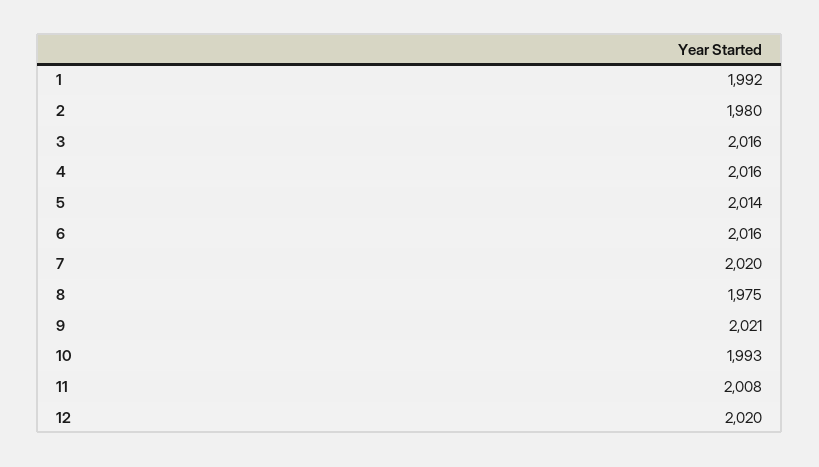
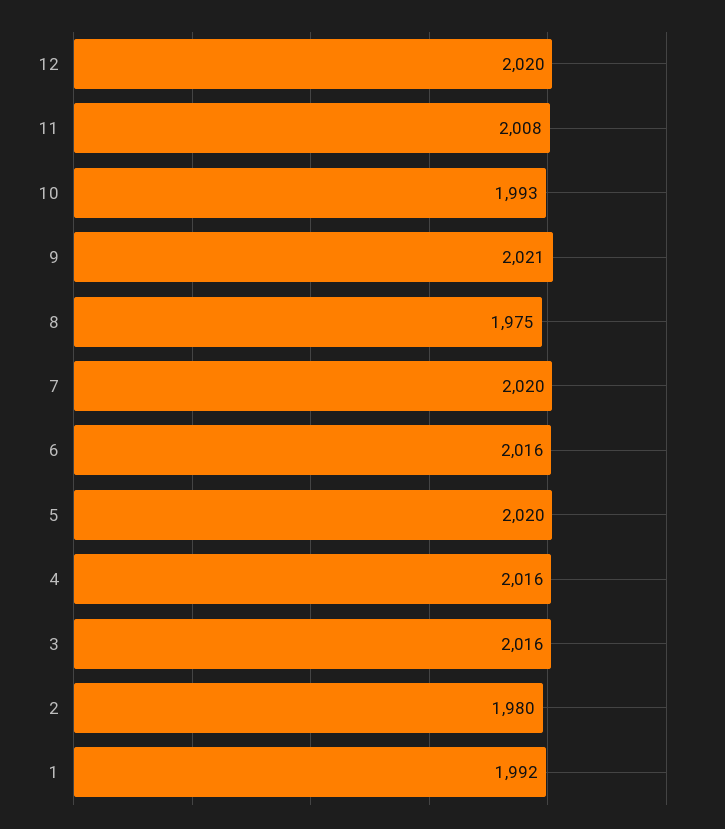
5: 2014 -> 2020

